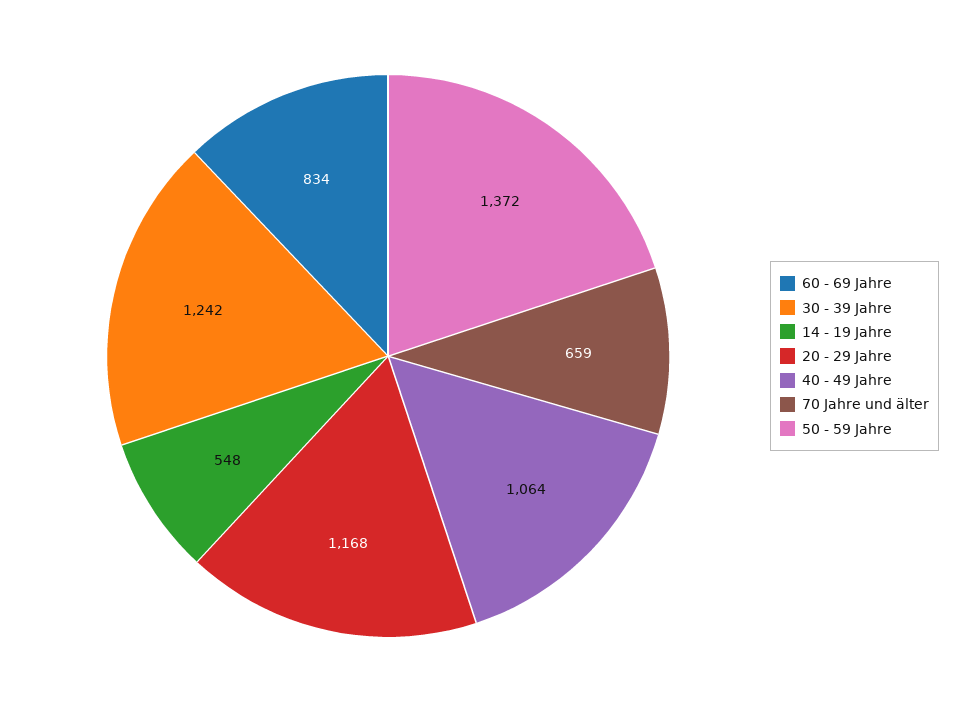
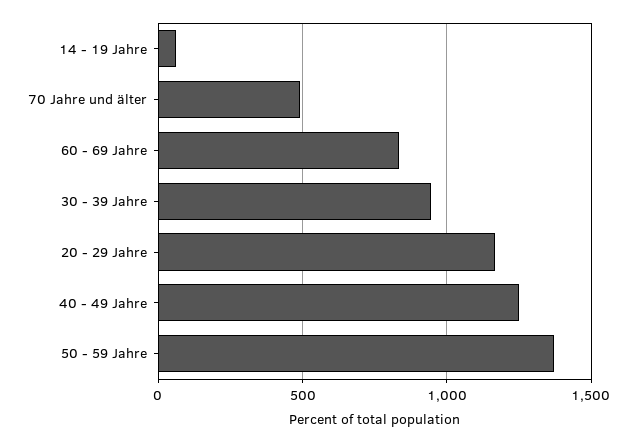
30 - 39 Jahre: 1242 -> 950
14 - 19 Jahre: 548 -> 50
40 - 49 Jahre: 1064 -> 1250
70 Jahre und älter: 659 -> 500

